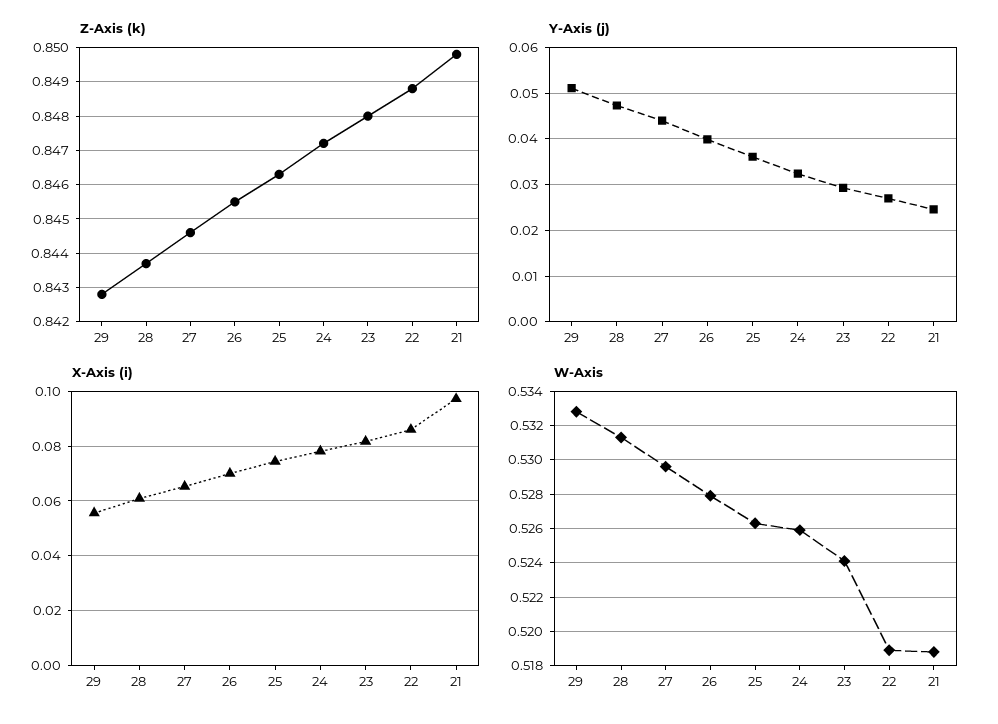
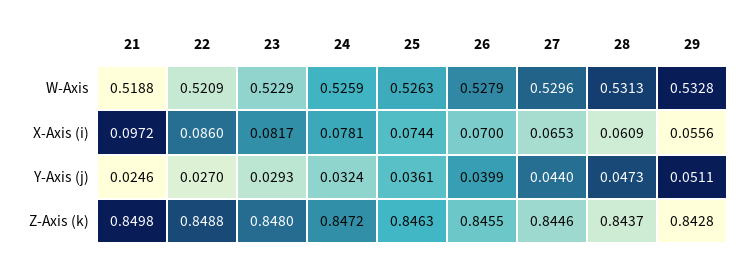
W-Axis, 23: 0.524 -> 0.5229
W-Axis, 22: 0.519 -> 0.5209

